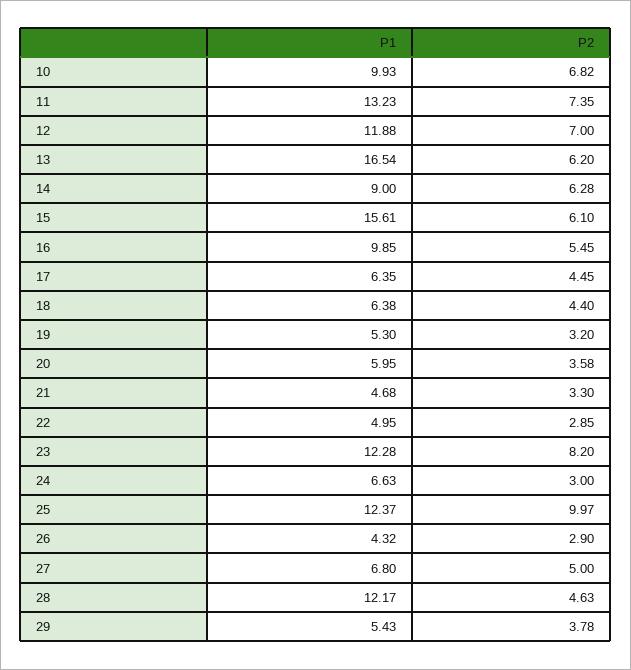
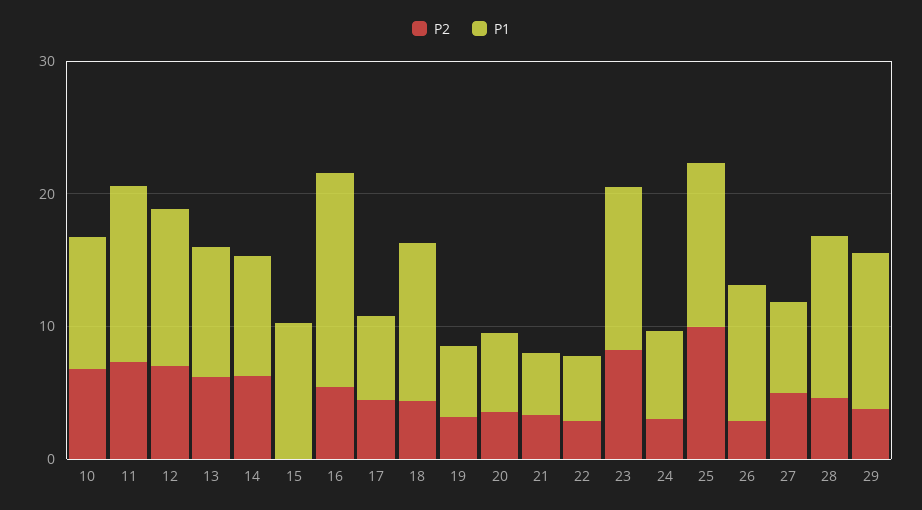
P1, 13: 16.54 -> 10
P1, 15: 15.61 -> 10
P2, 15: 6.1 -> 0
P1, 16: 9.85 -> 16
P1, 18: 6.38 -> 12
P1, 26: 4.32 -> 10
P1, 29: 5.43 -> 12

